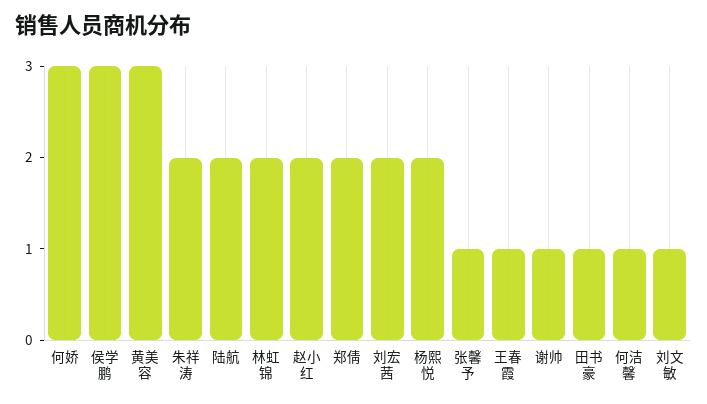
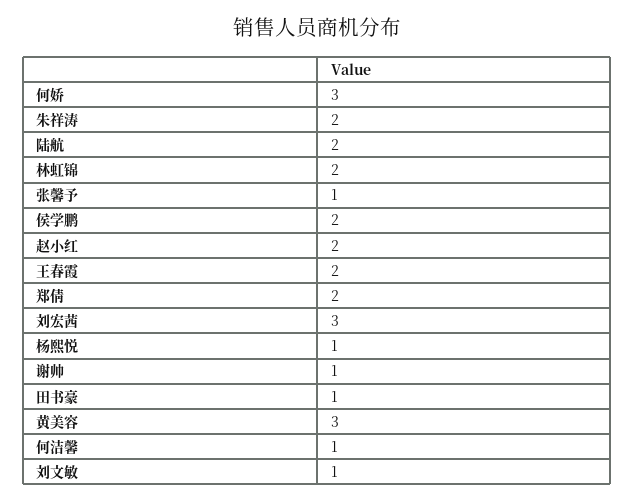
侯学鹏: 3 -> 2
刘宏茜: 2 -> 3
杨熙悦: 2 -> 1
王春霞: 1 -> 2

